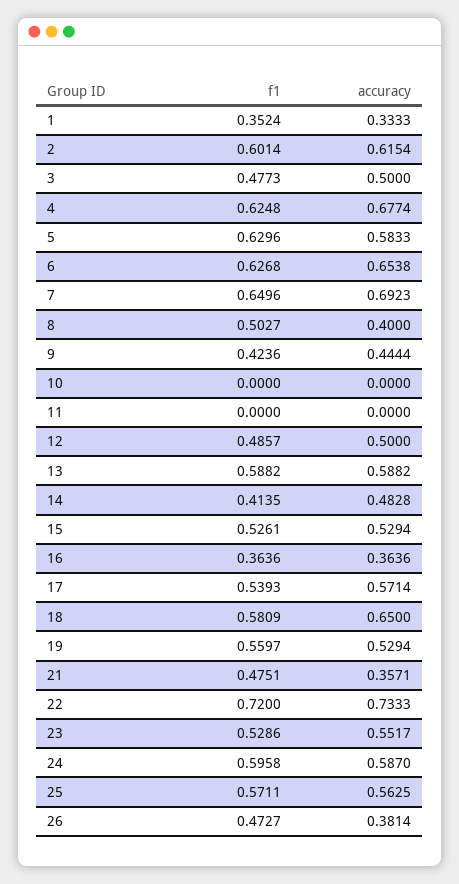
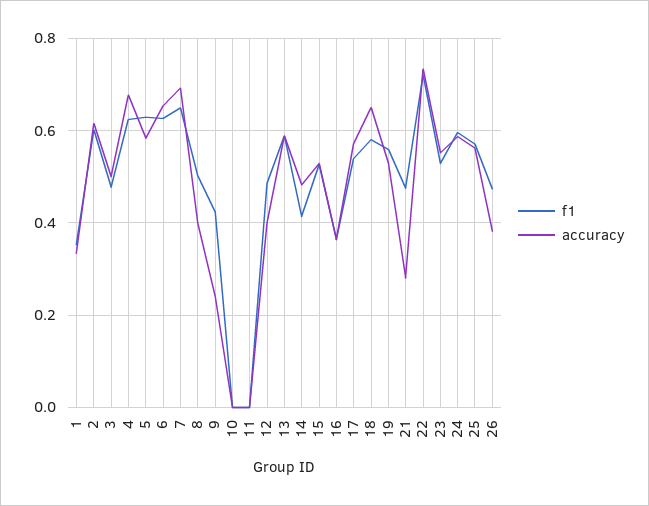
accuracy, 9: 0.4444 -> 0.24
accuracy, 12: 0.5 -> 0.4
accuracy, 21: 0.3571 -> 0.28

